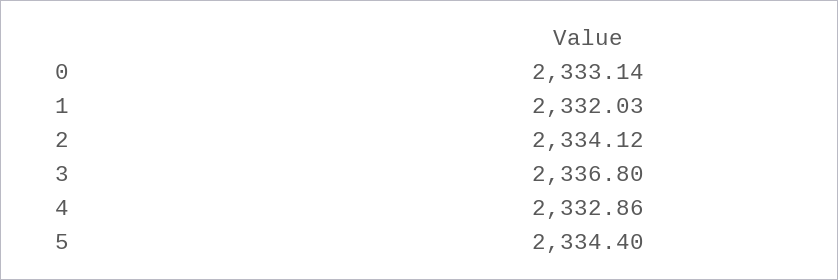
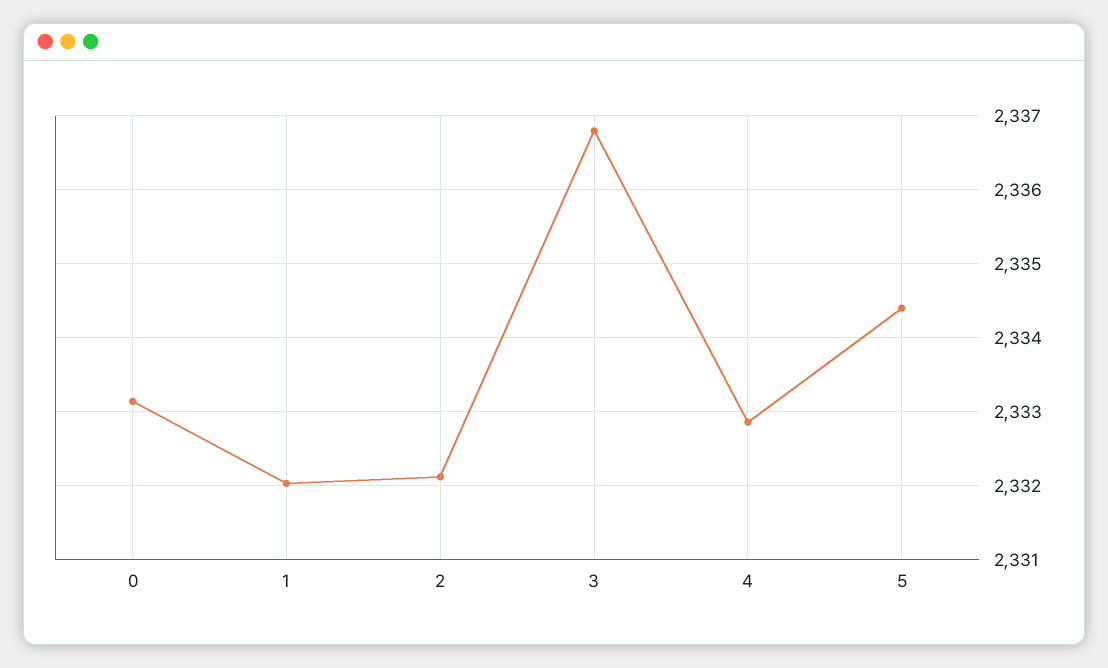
2: 2334.12 -> 2332.1

